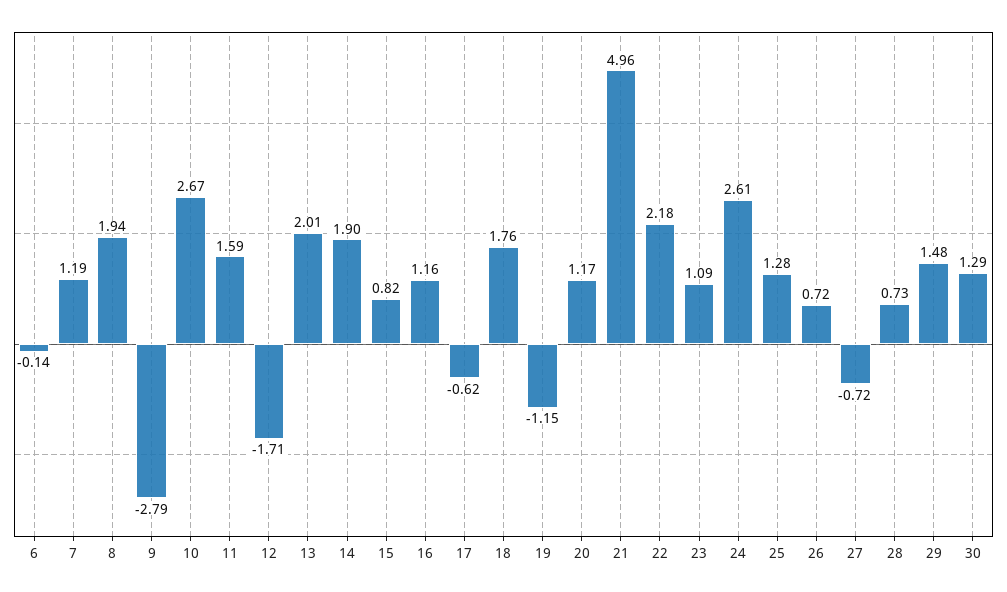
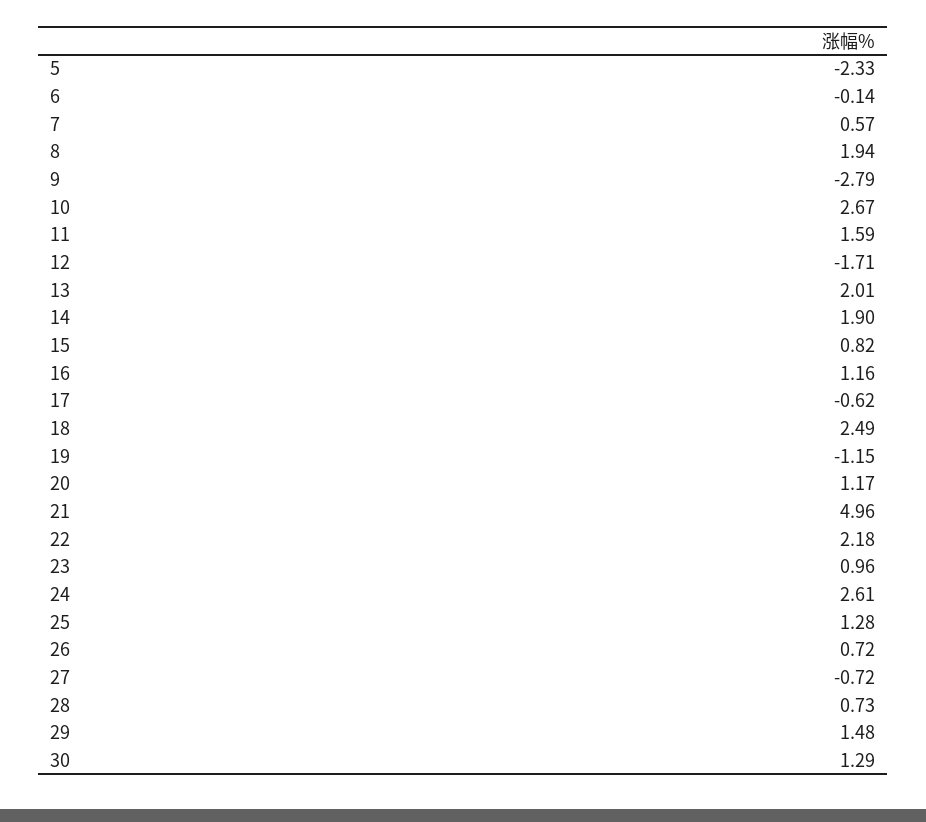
7: 1.19 -> 0.57
18: 1.76 -> 2.49
23: 1.09 -> 0.96
5: none -> -2.33

